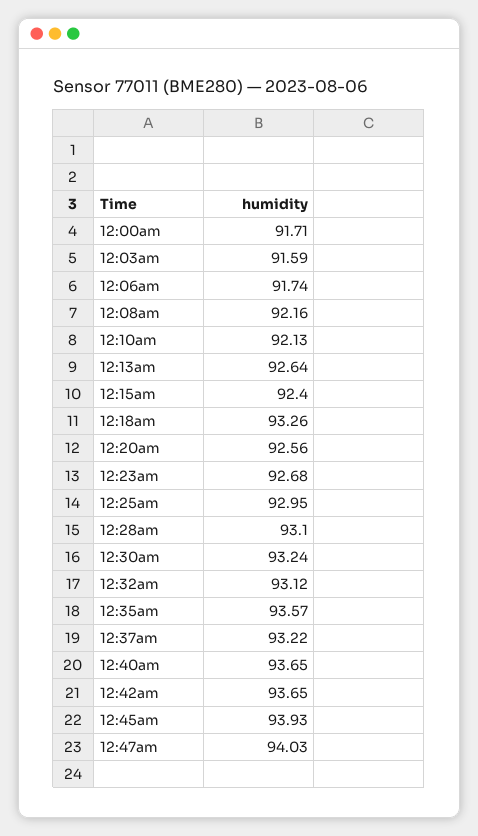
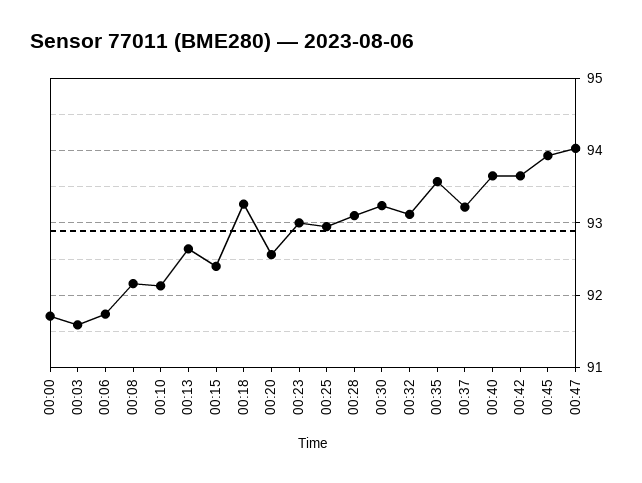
12:23am: 92.68 -> 93

